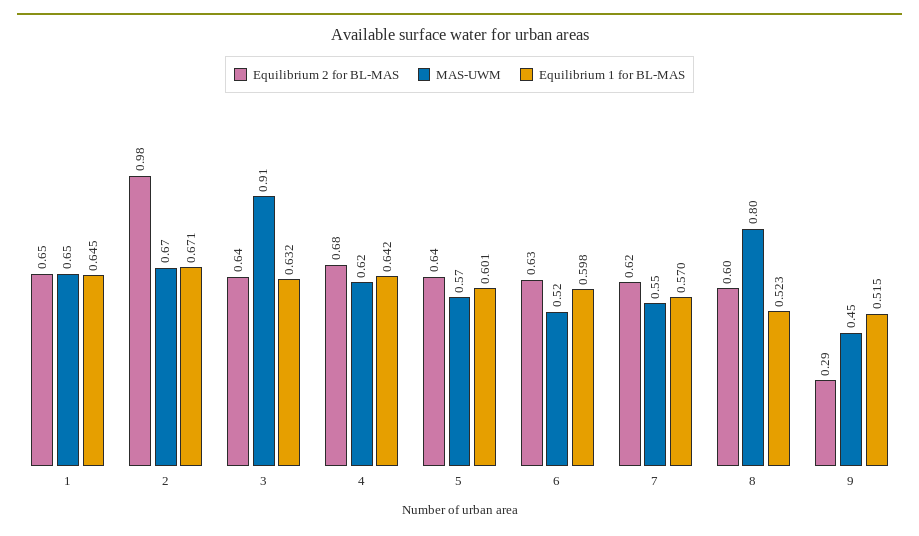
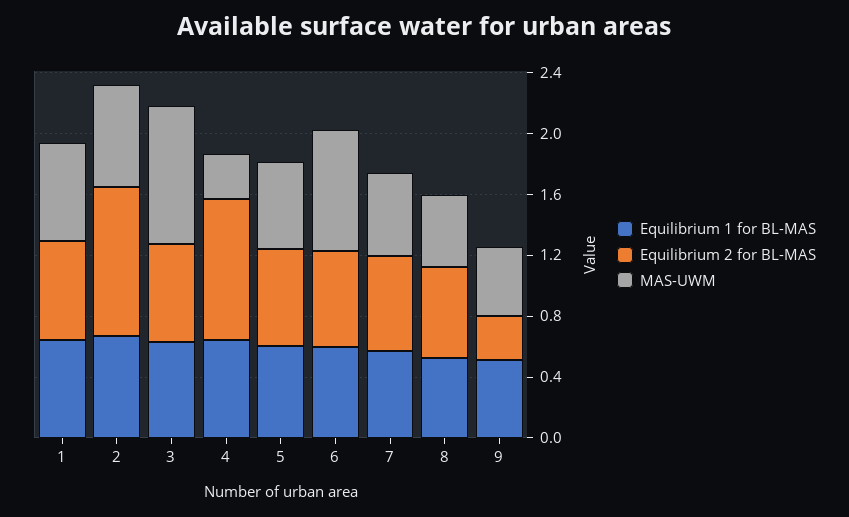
Equilibrium 2 for BL-MAS, 4: 0.68 -> 0.9
MAS-UWM, 4: 0.62 -> 0.3
MAS-UWM, 6: 0.52 -> 0.8
MAS-UWM, 8: 0.8 -> 0.5

